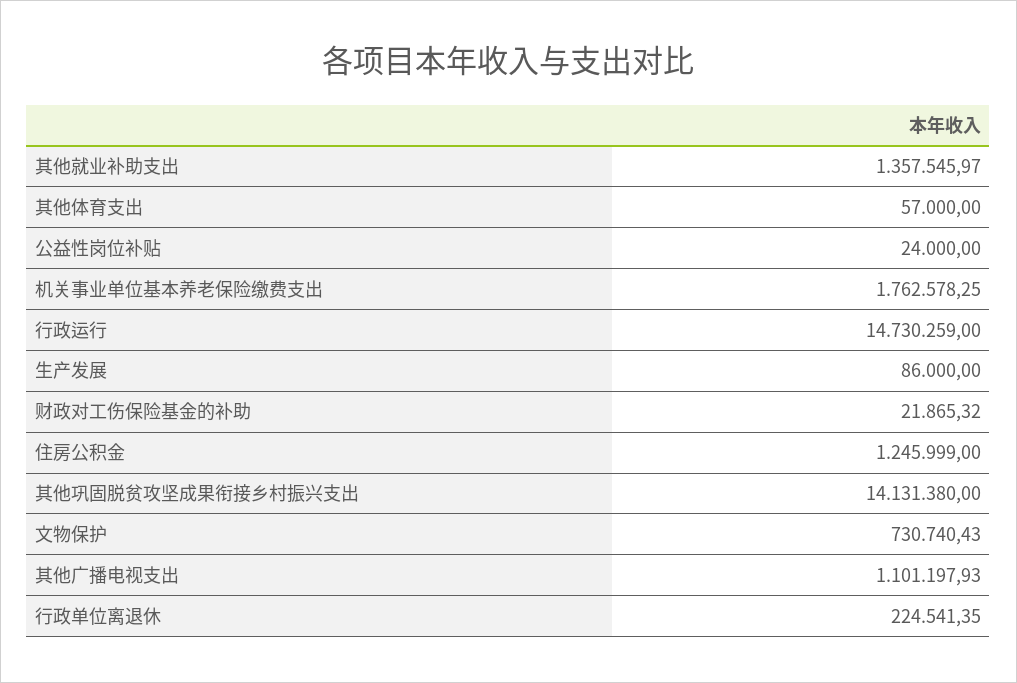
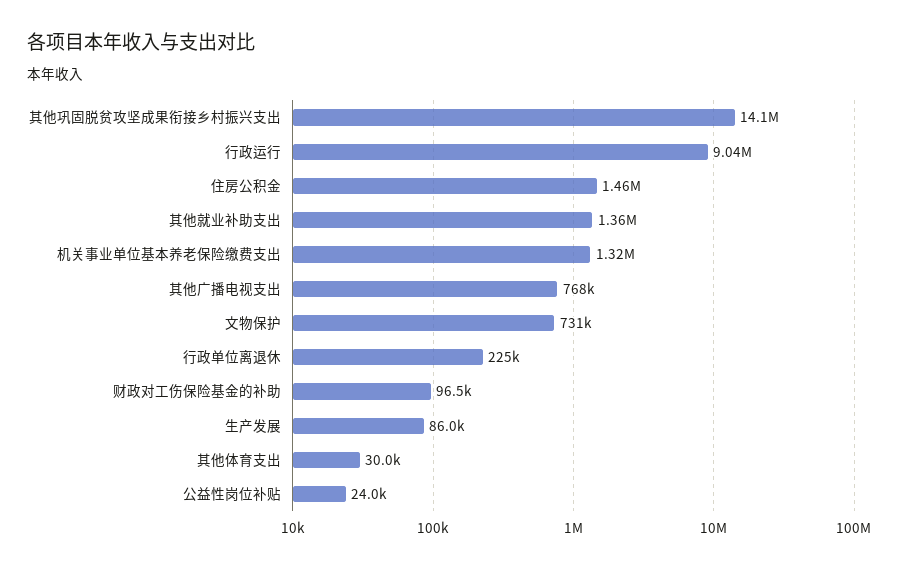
其他体育支出: 57000 -> 30000
机关事业单位基本养老保险缴费支出: 1762578.25 -> 1320000
行政运行: 14730259 -> 9040000
财政对工伤保险基金的补助: 21865.32 -> 96500
住房公积金: 1245999 -> 1460000
其他广播电视支出: 1101197.93 -> 768000

